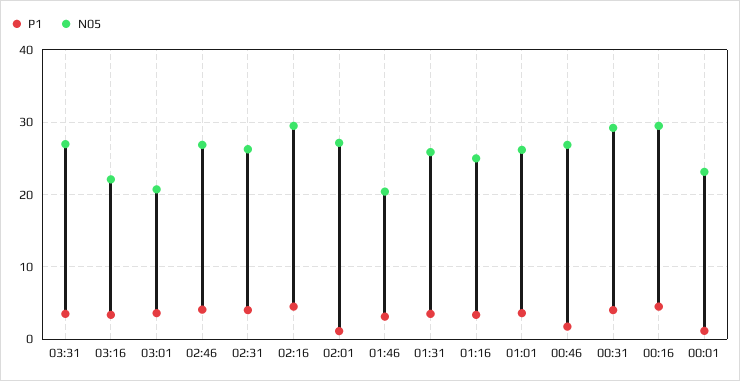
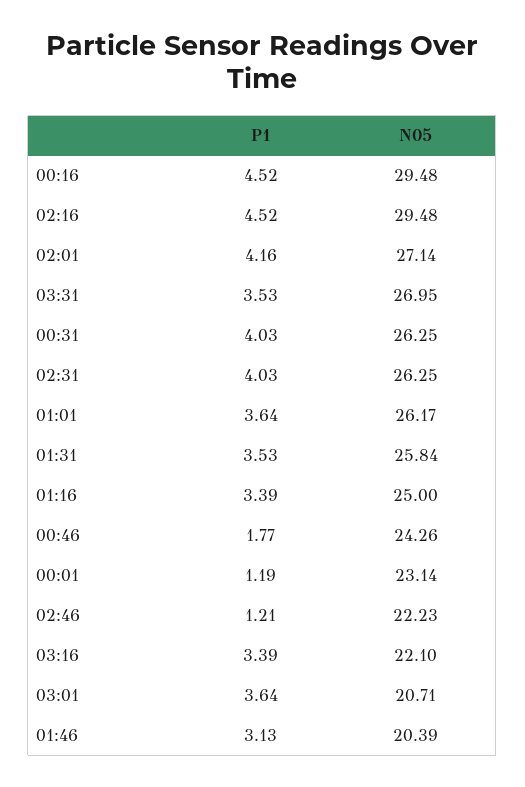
P1, 02:46: 4 -> 1.21
N05, 02:46: 27 -> 22.23
P1, 02:01: 1 -> 4.16
N05, 00:46: 27 -> 24.26
N05, 00:31: 29 -> 26.25

